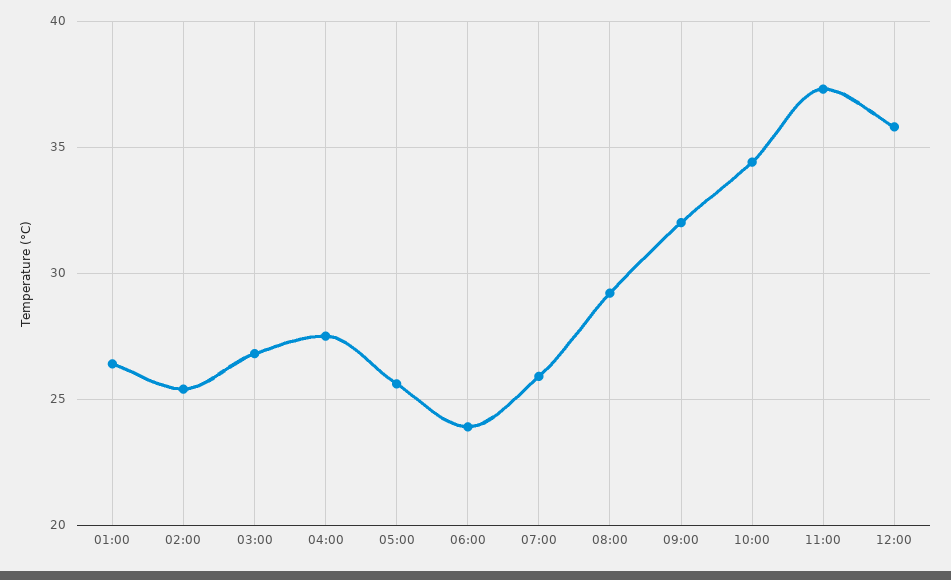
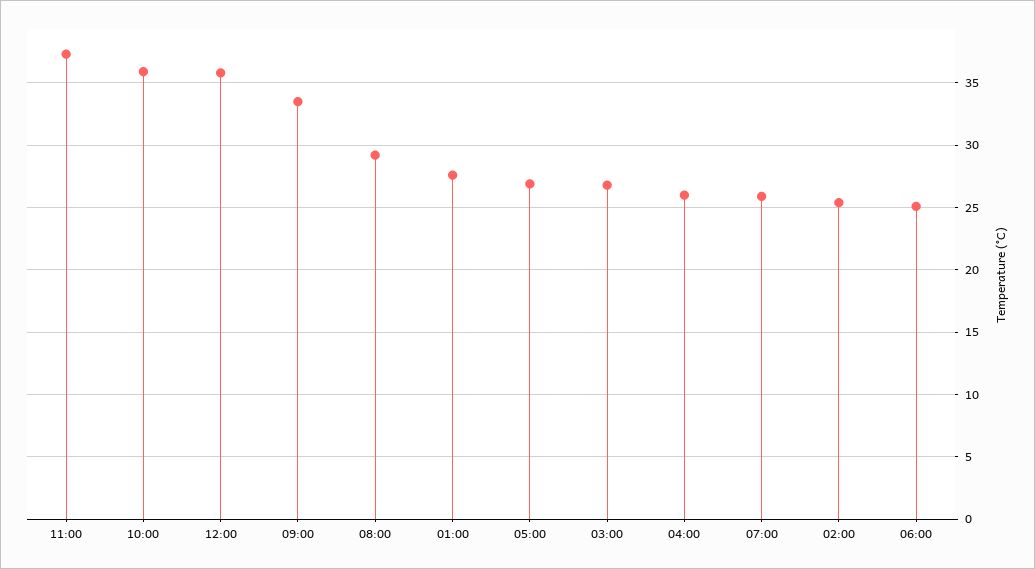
01:00: 26.5 -> 27.5
04:00: 27.5 -> 26
05:00: 25.5 -> 27
06:00: 24 -> 25
09:00: 32 -> 33.5
10:00: 34.5 -> 36

